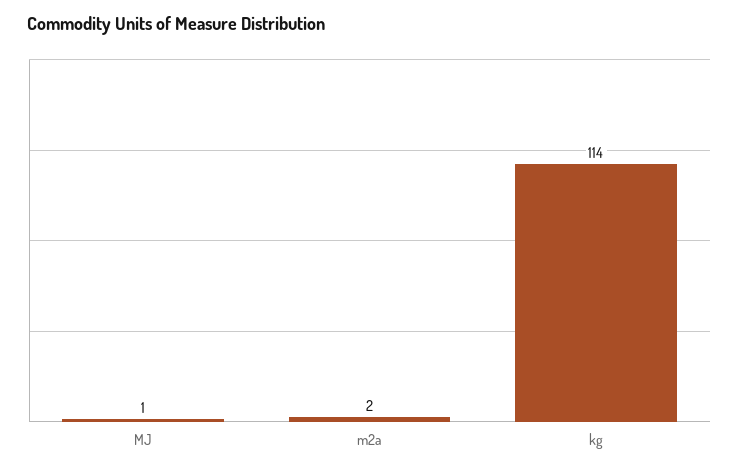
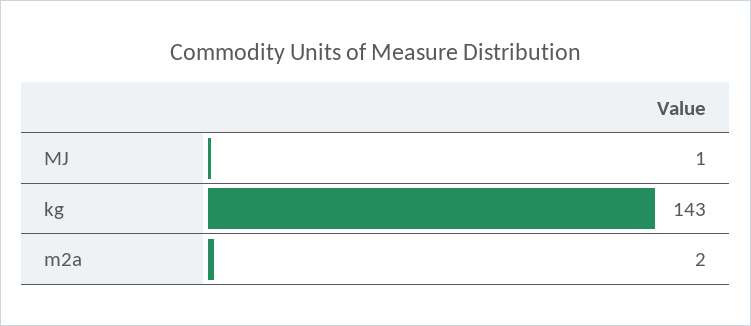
kg: 114 -> 143

